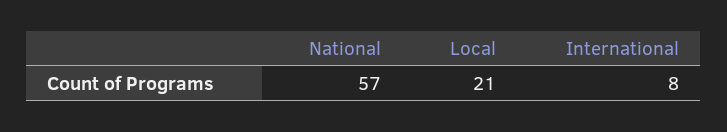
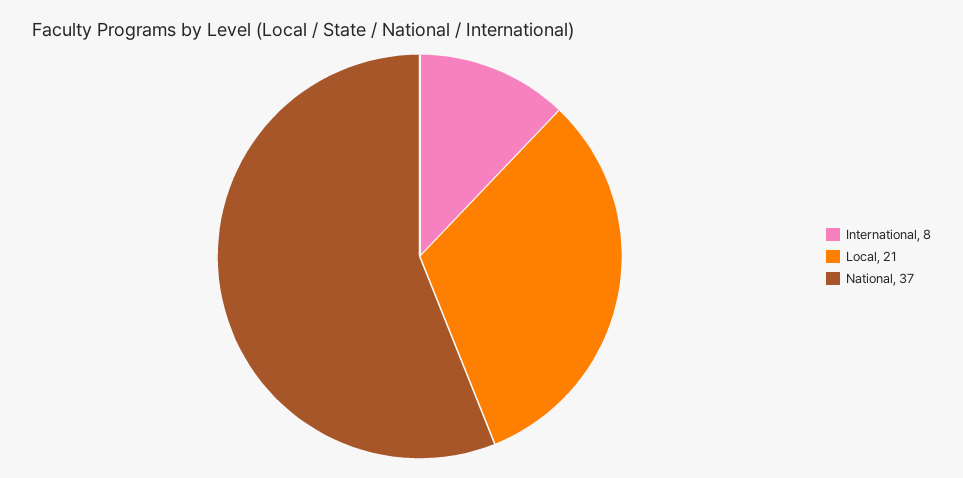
National: 57 -> 37

